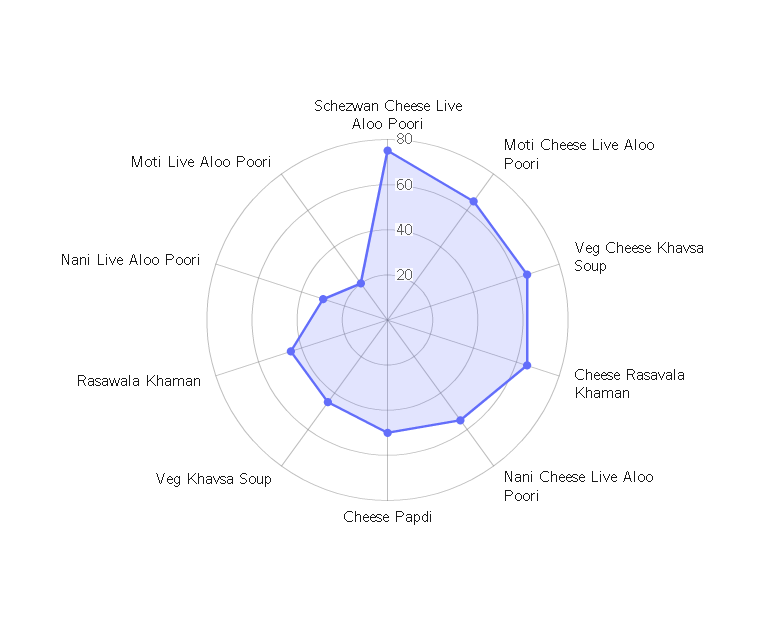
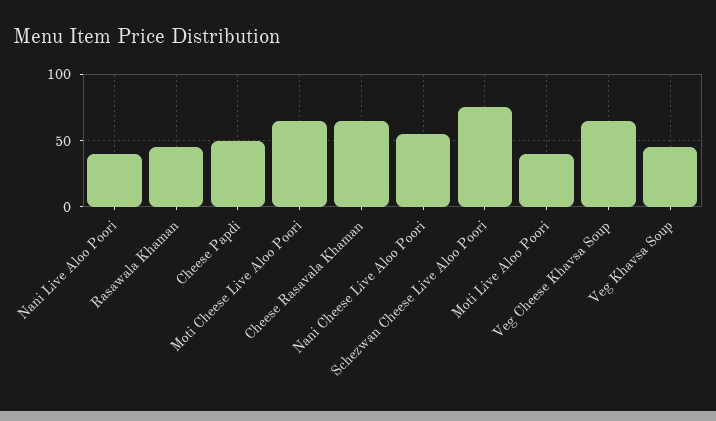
Nani Live Aloo Poori: 30 -> 40
Moti Live Aloo Poori: 20 -> 40

